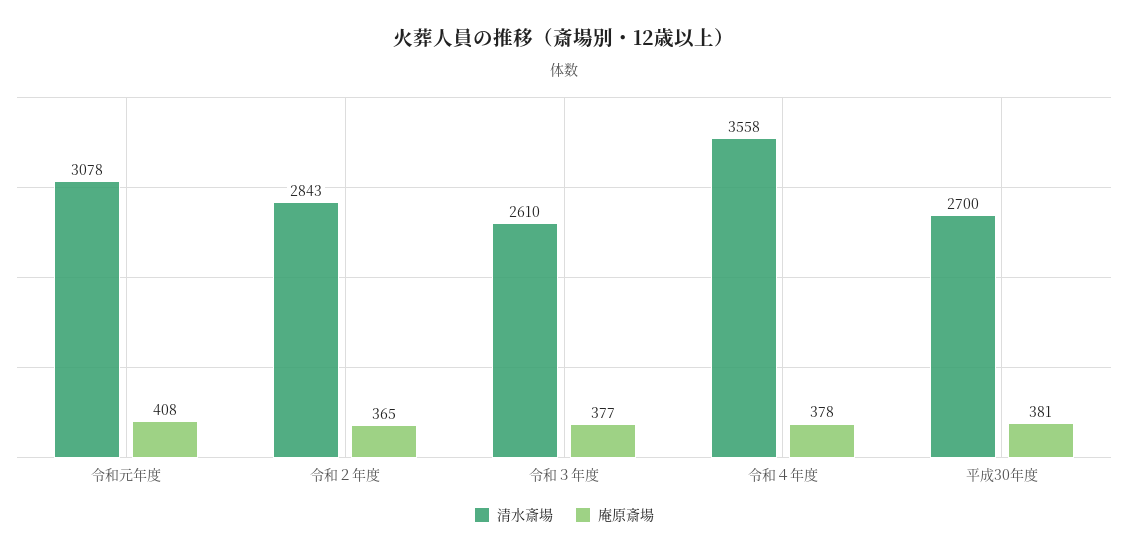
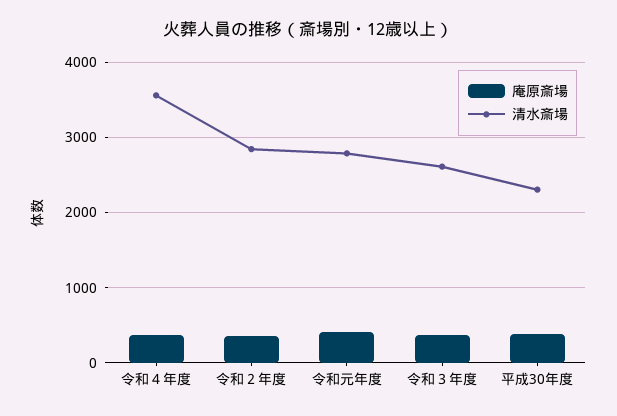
清水斎場, 令和元年度: 3078 -> 2800
清水斎場, 平成30年度: 2700 -> 2300

